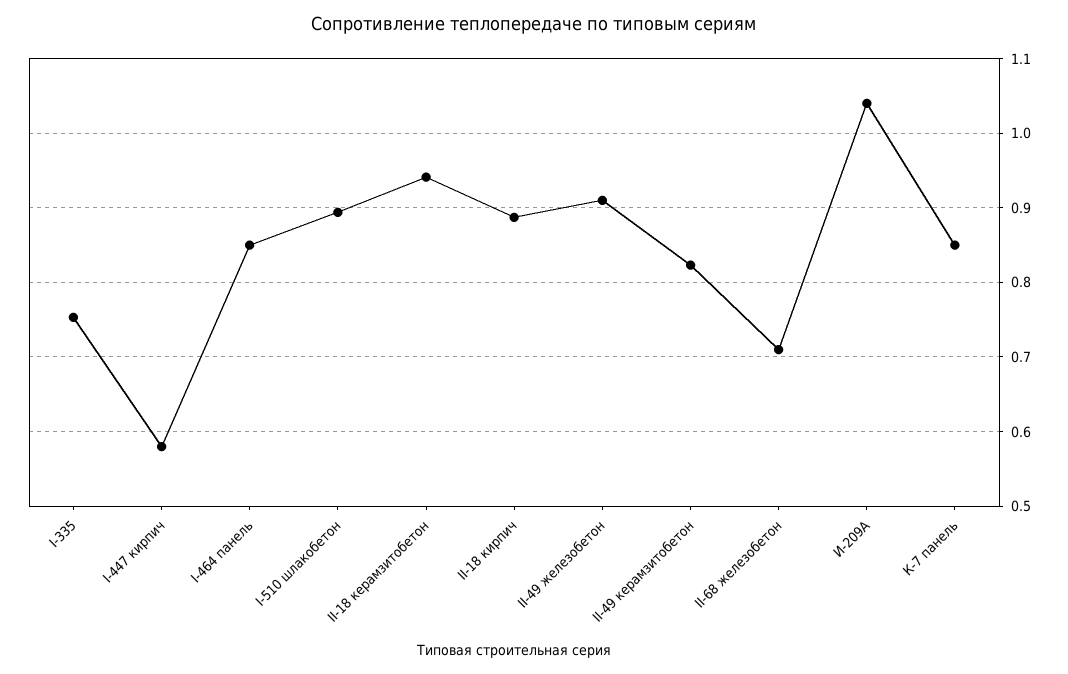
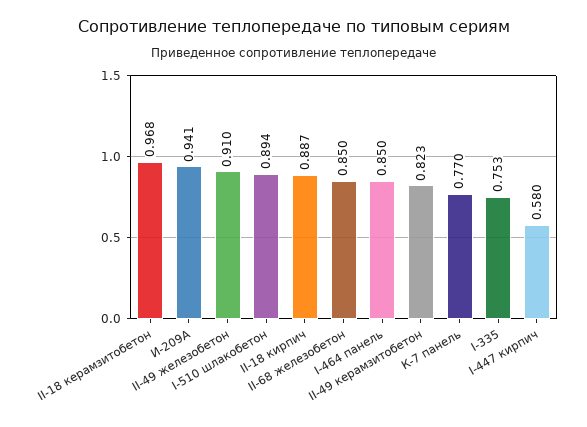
II-18 керамзитобетон: 0.94 -> 0.968
II-68 железобетон: 0.71 -> 0.85
И-209А: 1.04 -> 0.941
К-7 панель: 0.85 -> 0.77

